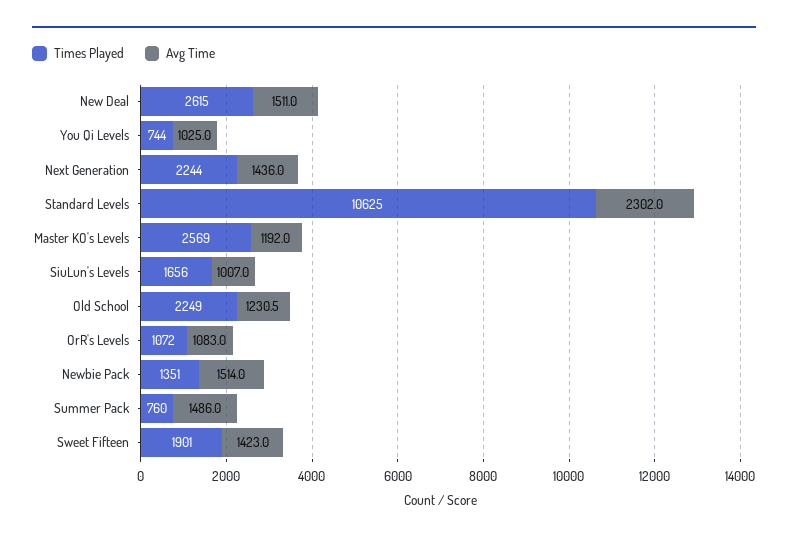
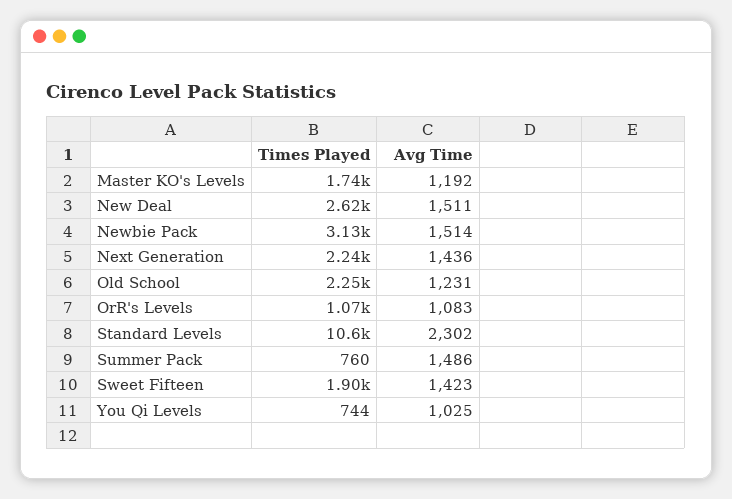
Times Played, Master KO's Levels: 2569 -> 1740
Times Played, SiuLun's Levels: 1656 -> none
Avg Time, SiuLun's Levels: 1007 -> none
Times Played, Newbie Pack: 1351 -> 3130

